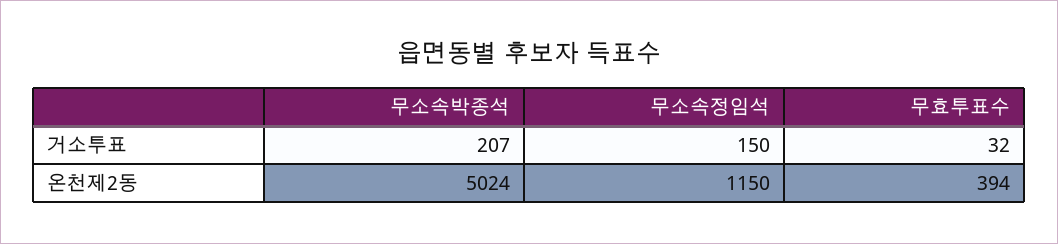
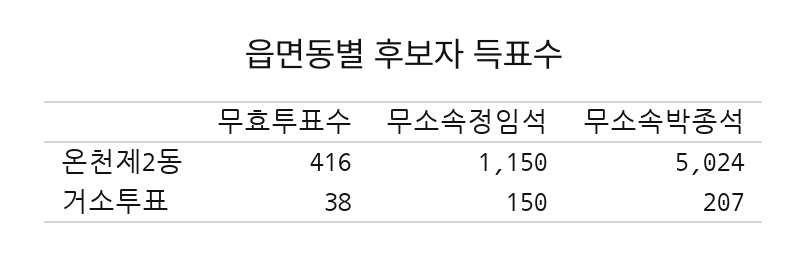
무효투표수, 거소투표: 32 -> 38
무효투표수, 온천제2동: 394 -> 416

